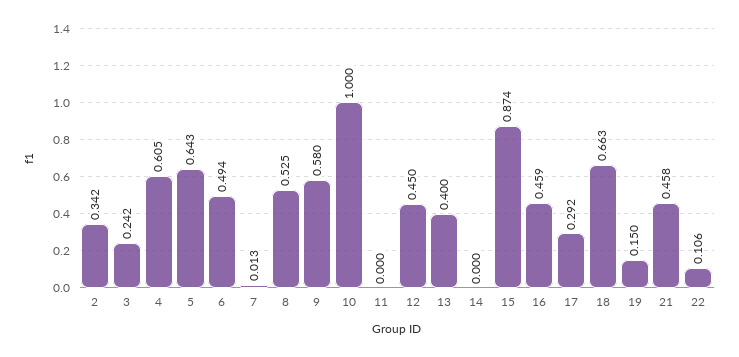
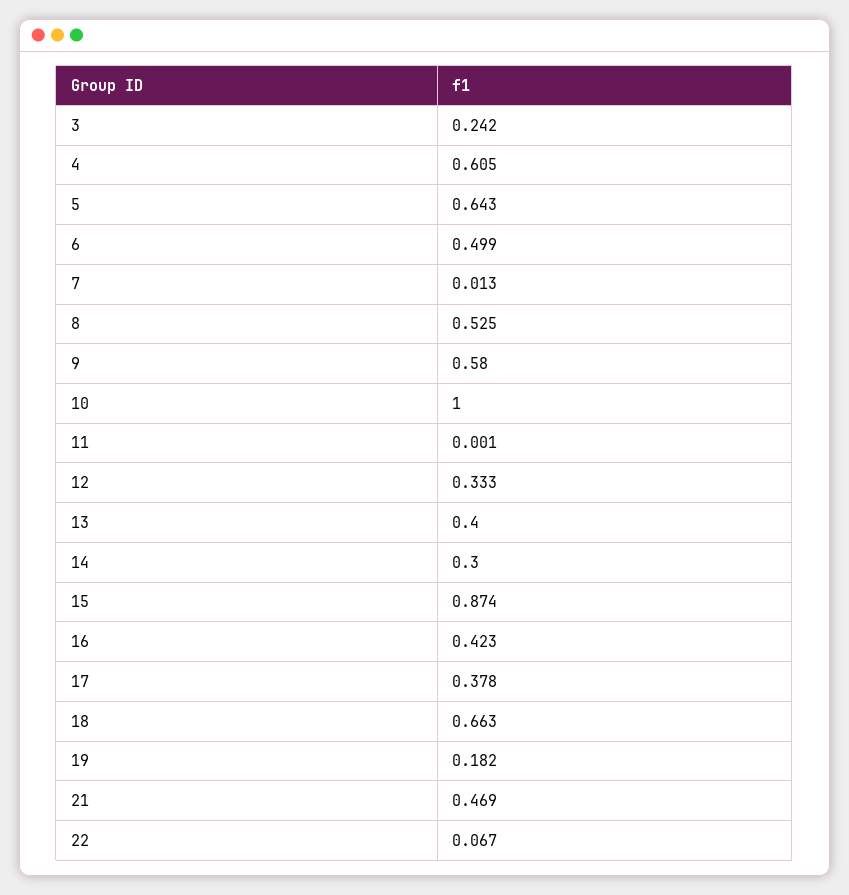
2: 0.342 -> none
6: 0.494 -> 0.499
11: 0 -> 0.001
12: 0.45 -> 0.333
14: 0 -> 0.3
16: 0.459 -> 0.423
17: 0.292 -> 0.378
19: 0.15 -> 0.182
21: 0.458 -> 0.469
22: 0.106 -> 0.067

